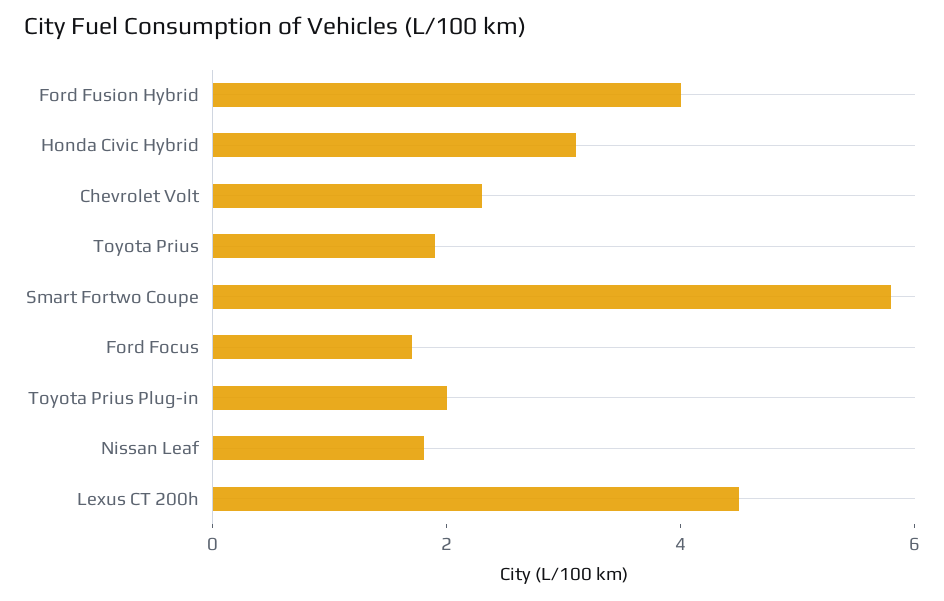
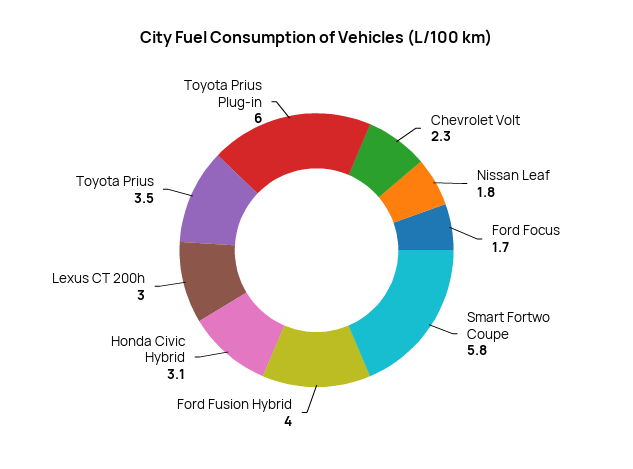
Toyota Prius: 2 -> 3.5
Toyota Prius Plug-in: 2 -> 6
Lexus CT 200h: 4.5 -> 3

